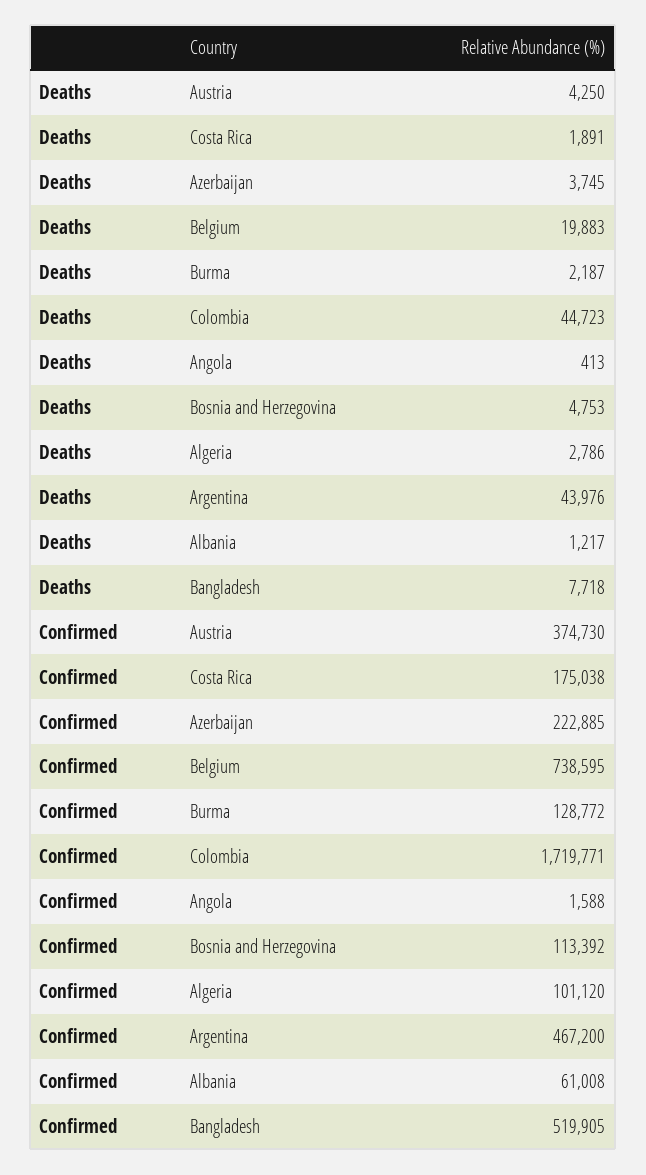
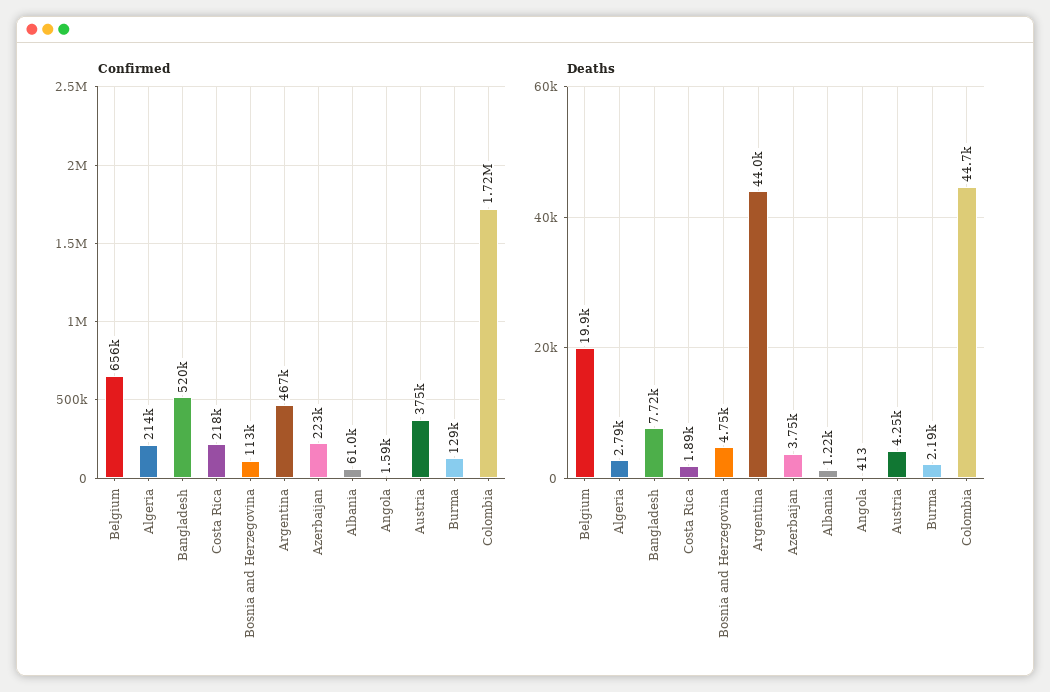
Confirmed, Costa Rica: 175038 -> 218000
Confirmed, Belgium: 738595 -> 656000
Confirmed, Algeria: 101120 -> 214000

